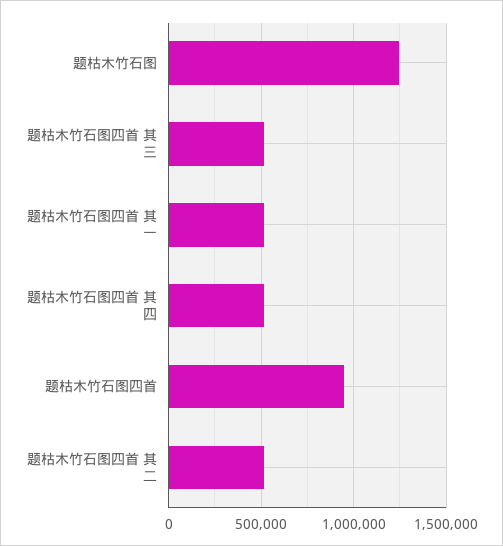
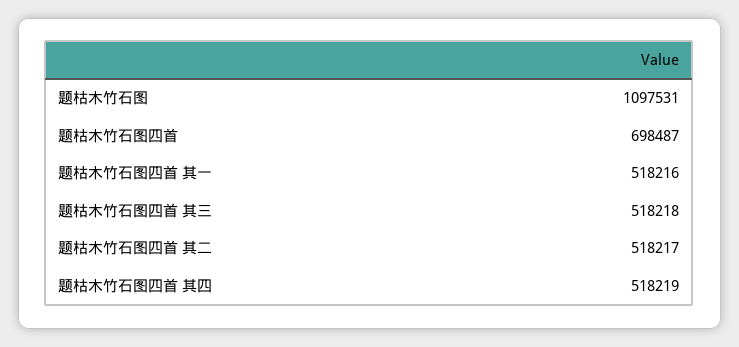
题枯木竹石图: 1250000 -> 1097531
题枯木竹石图四首: 950000 -> 698487

